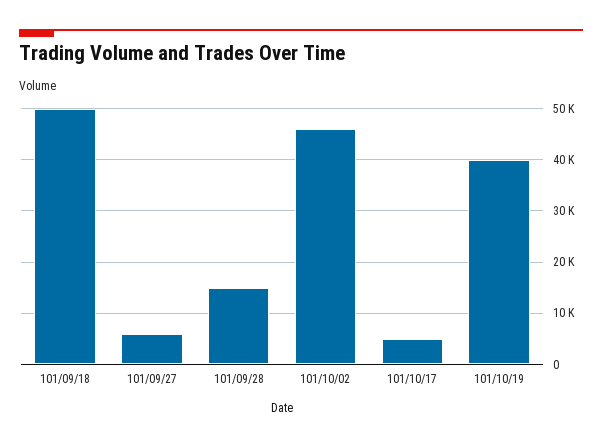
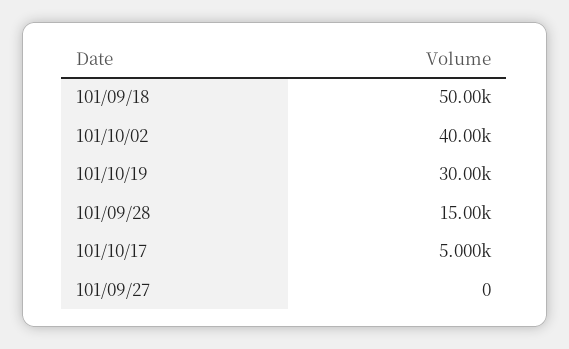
101/09/27: 6000 -> 0
101/10/02: 46000 -> 40000
101/10/19: 40000 -> 30000

